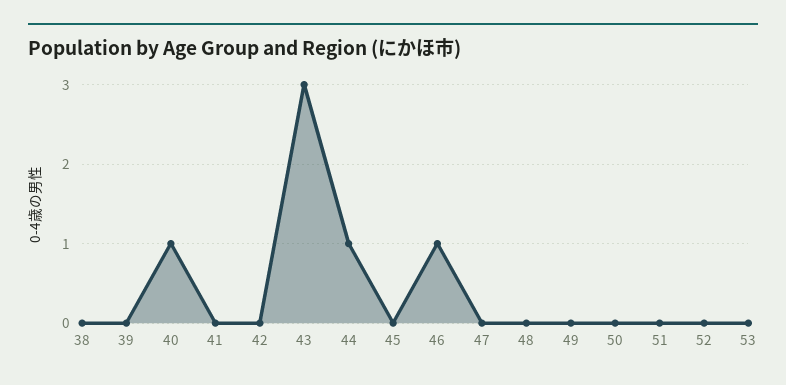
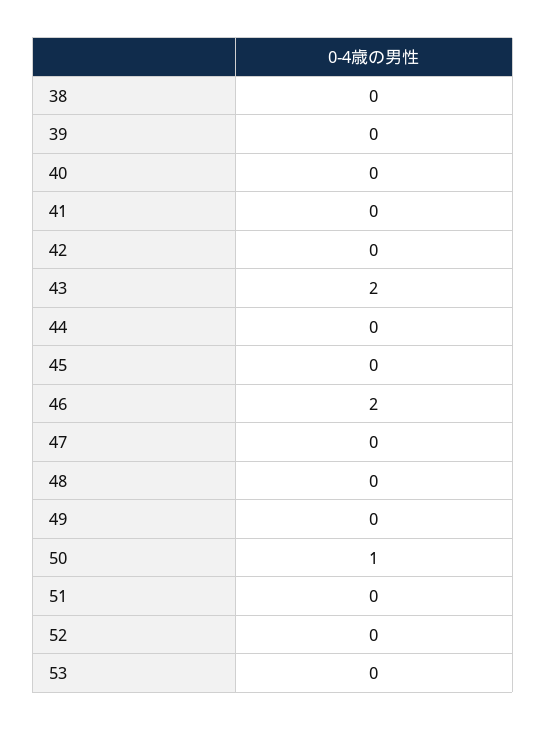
40: 1 -> 0
43: 3 -> 2
44: 1 -> 0
46: 1 -> 2
50: 0 -> 1

